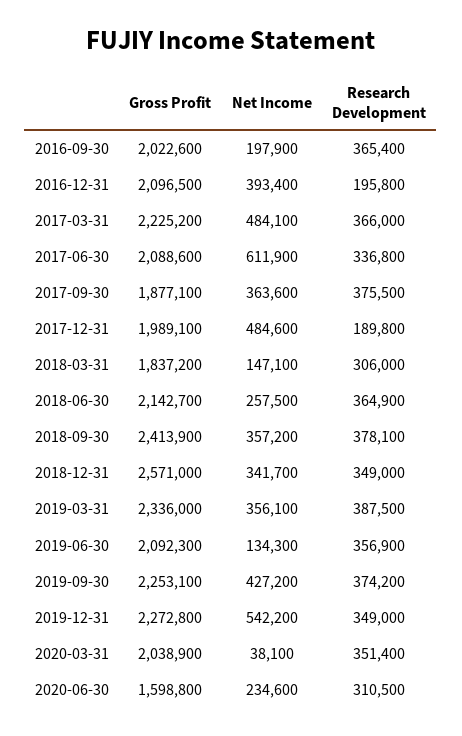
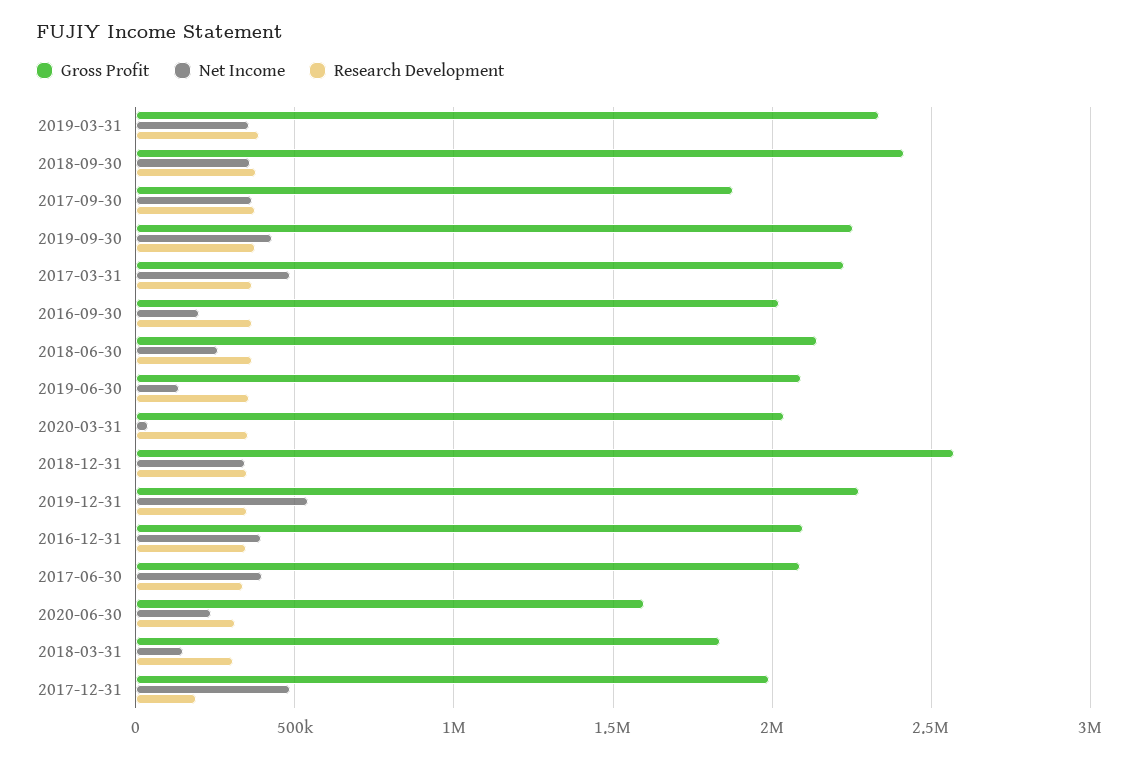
Research Development, 2016-12-31: 195800 -> 350000
Net Income, 2017-06-30: 611900 -> 400000

